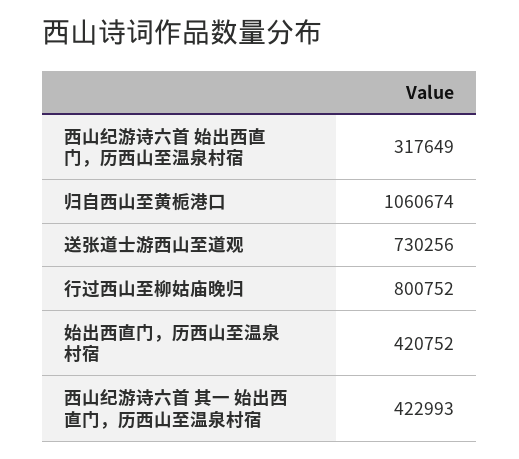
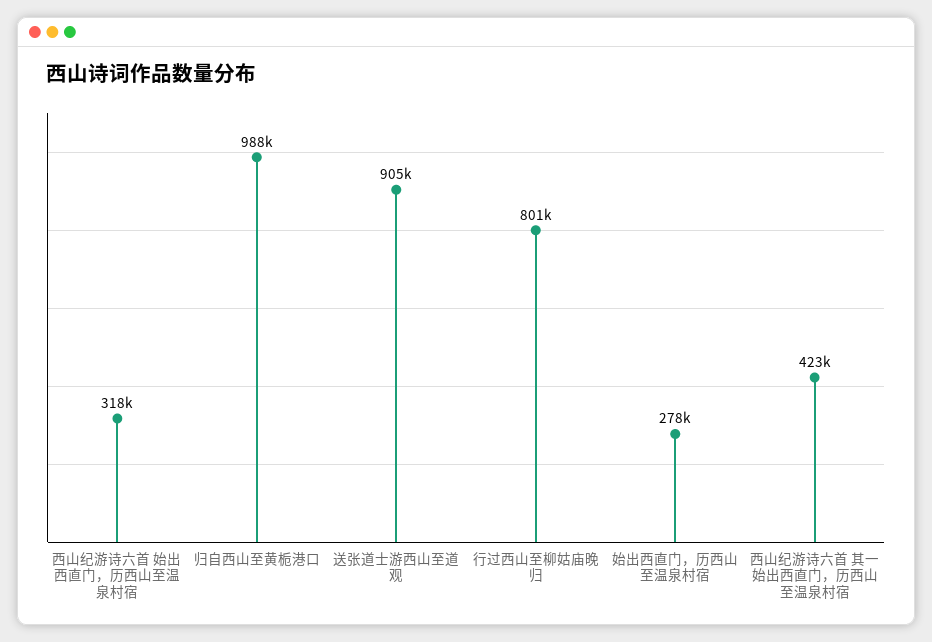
归自西山至黄栀港口: 1060674 -> 988000
送张道士游西山至道观: 730256 -> 905000
始出西直门，历西山至温泉村宿: 420752 -> 278000

